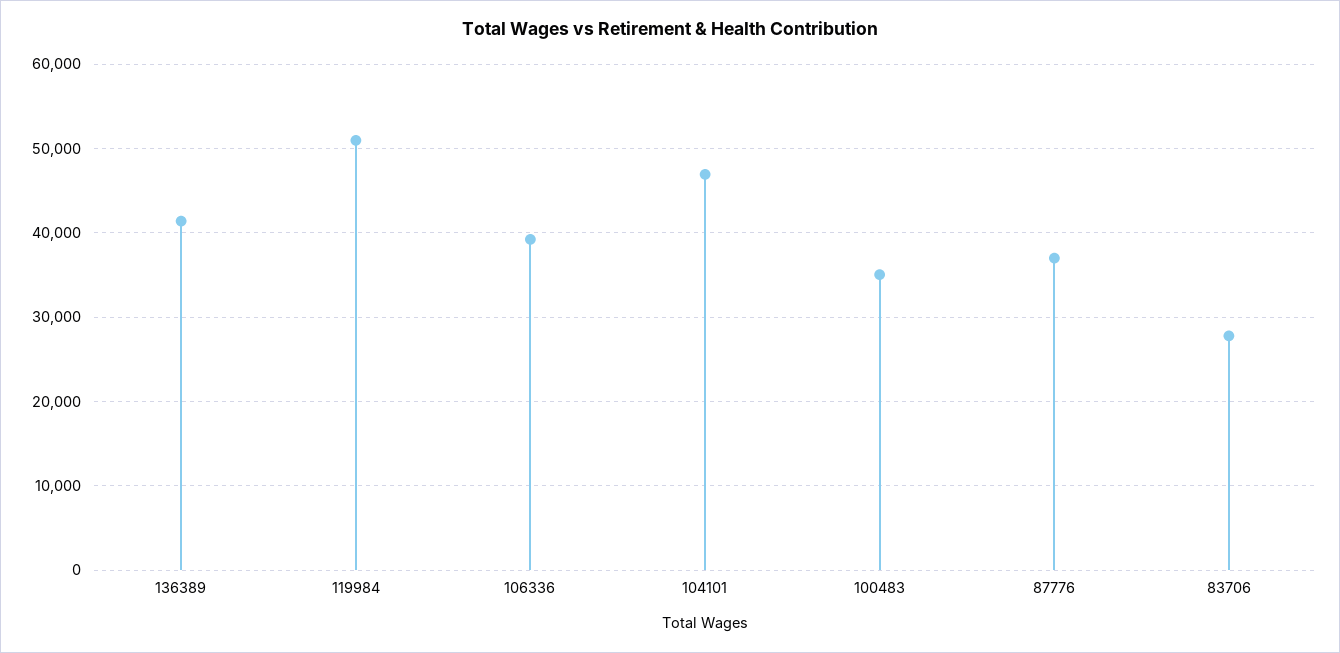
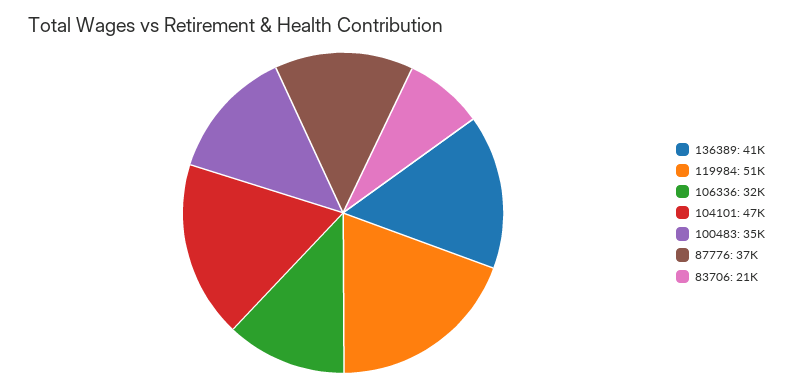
106336: 39000 -> 32000
83706: 28000 -> 21000

